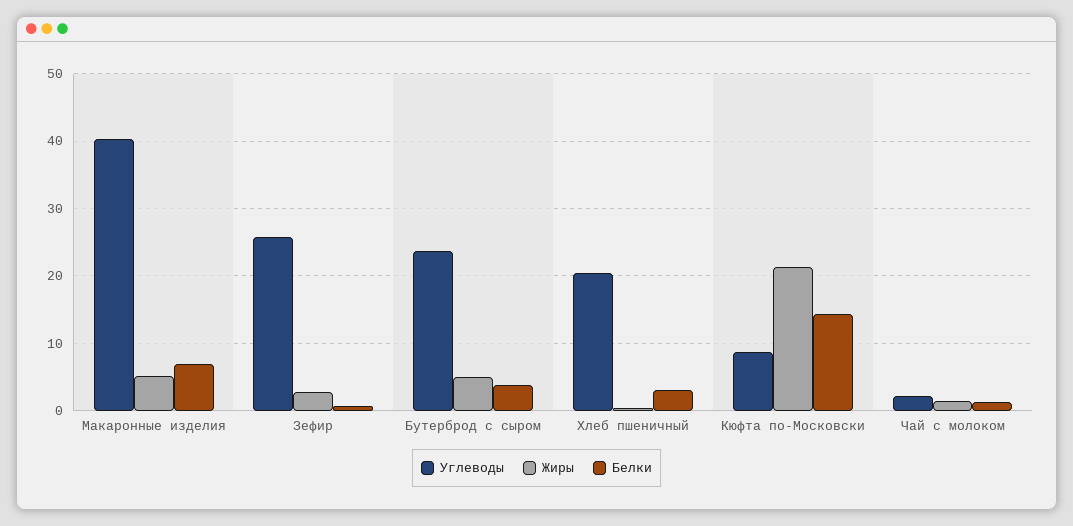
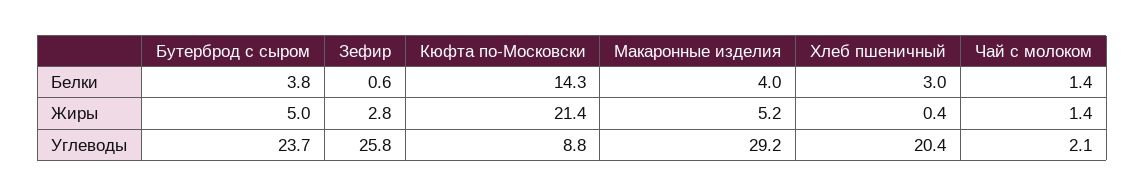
Углеводы, Макаронные изделия: 40 -> 29.2
Белки, Макаронные изделия: 7 -> 4

